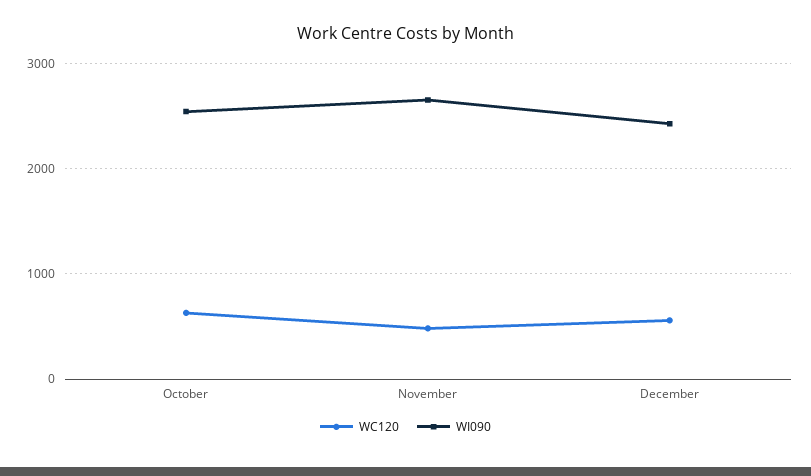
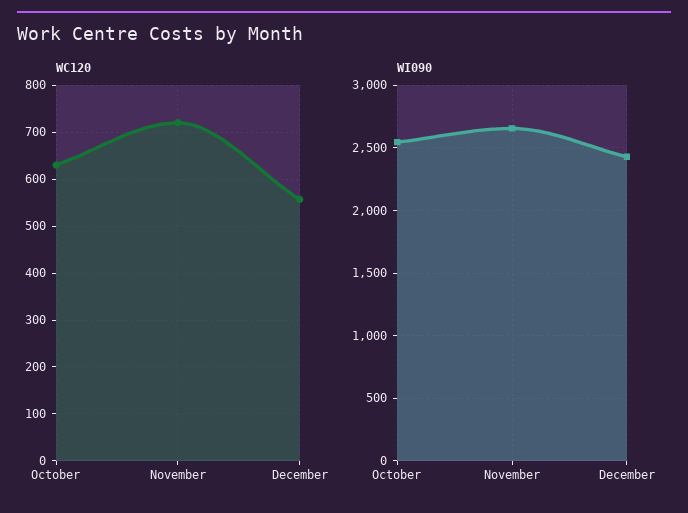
WC120, November: 500 -> 720

